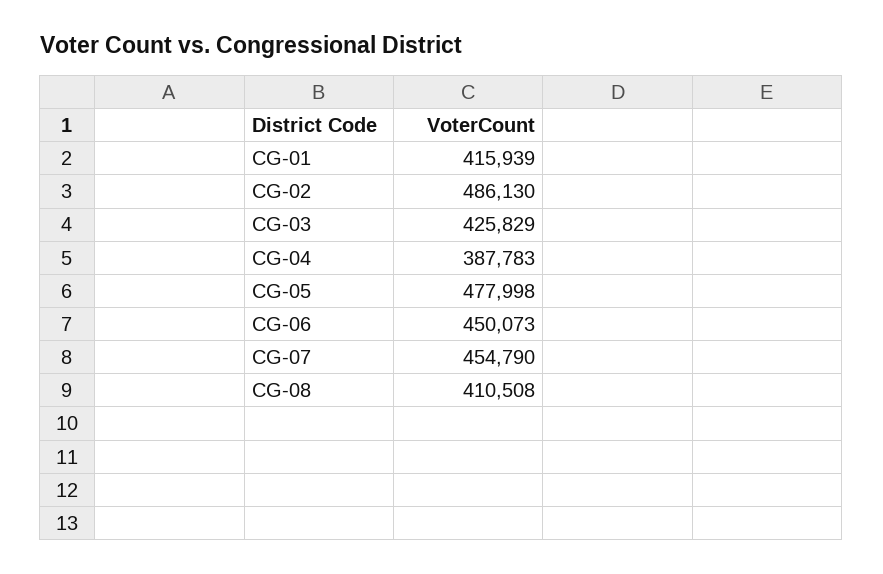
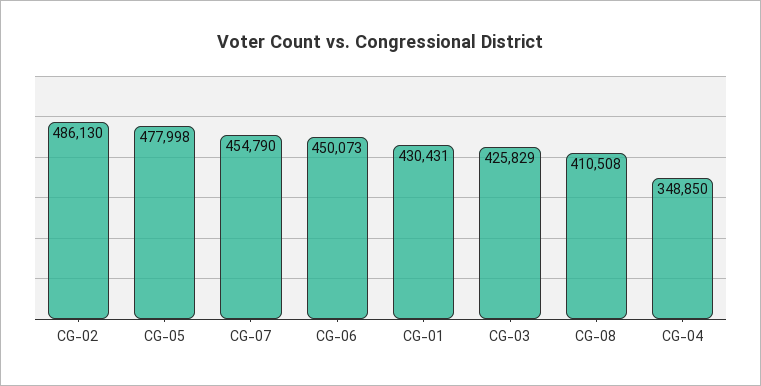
CG-01: 415939 -> 430431
CG-04: 387783 -> 348850

